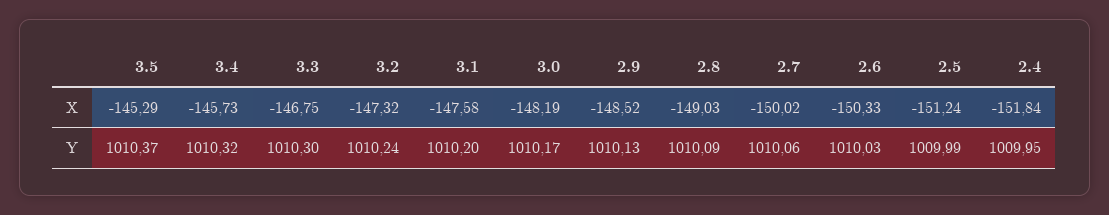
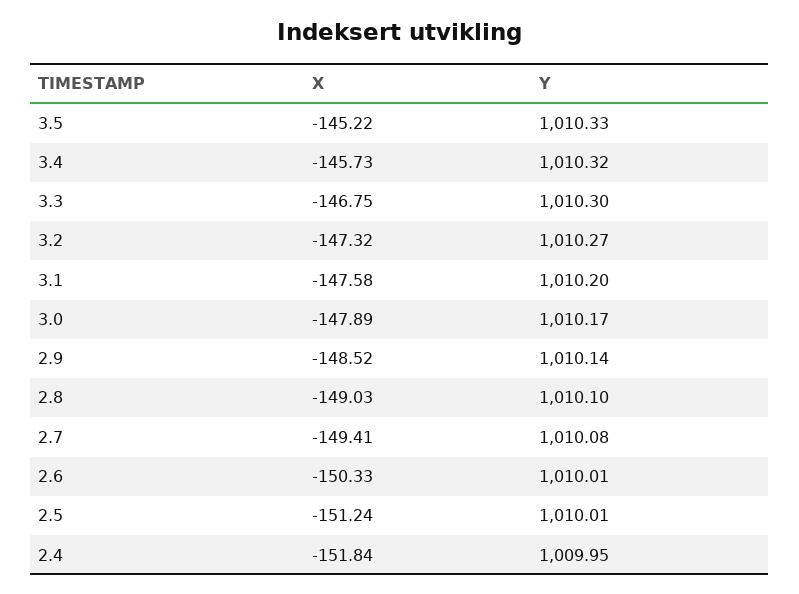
3.5, X: -145.29 -> -145.22
3.0, X: -148.19 -> -147.89
2.7, X: -150.02 -> -149.41
3.5, Y: 1010.37 -> 1010.33
3.2, Y: 1010.24 -> 1010.27
2.9, Y: 1010.13 -> 1010.14
2.8, Y: 1010.09 -> 1010.1
2.7, Y: 1010.06 -> 1010.08
2.6, Y: 1010.03 -> 1010.01
2.5, Y: 1009.99 -> 1010.01

